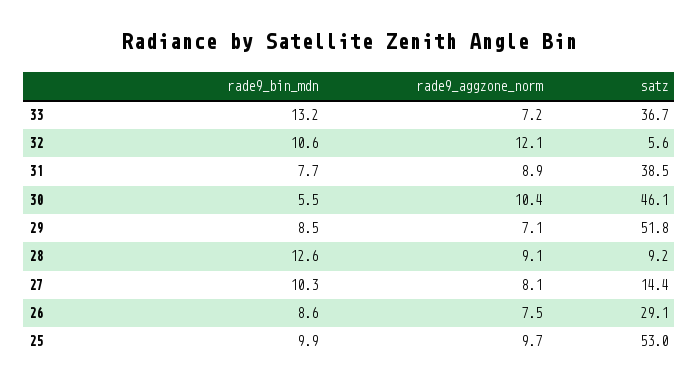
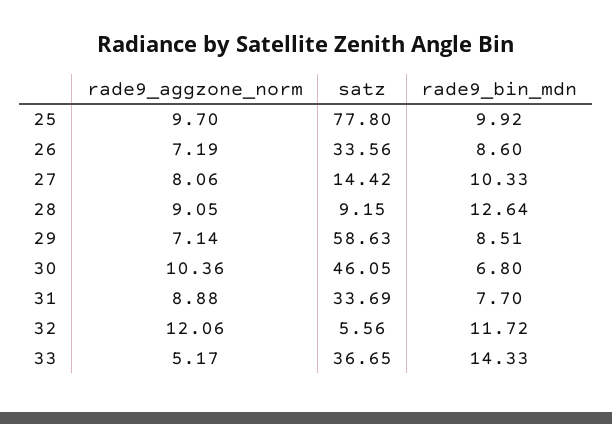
rade9_bin_mdn, 33: 13.2 -> 14.33
rade9_aggzone_norm, 33: 7.2 -> 5.17
rade9_bin_mdn, 32: 10.6 -> 11.72
satz, 31: 38.5 -> 33.69
rade9_bin_mdn, 30: 5.5 -> 6.8
satz, 29: 51.8 -> 58.63
rade9_aggzone_norm, 26: 7.5 -> 7.19
satz, 26: 29.1 -> 33.56
satz, 25: 53 -> 77.8

